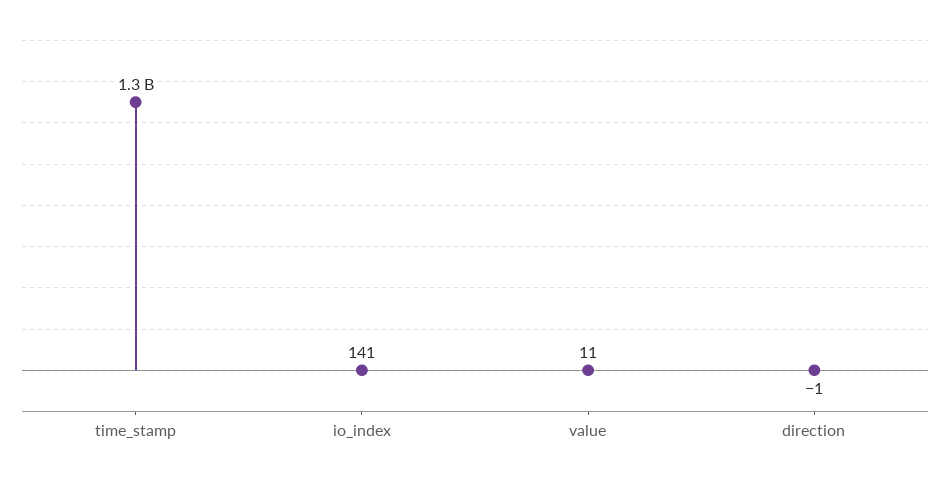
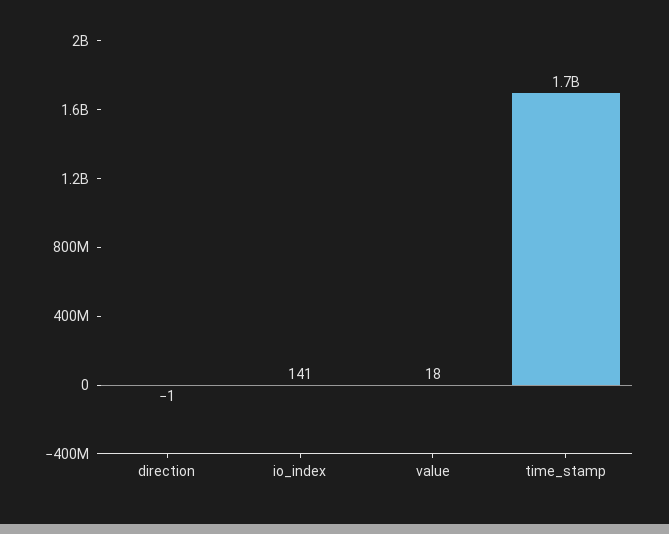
time_stamp: 1300000000 -> 1700000000
value: 11 -> 18

